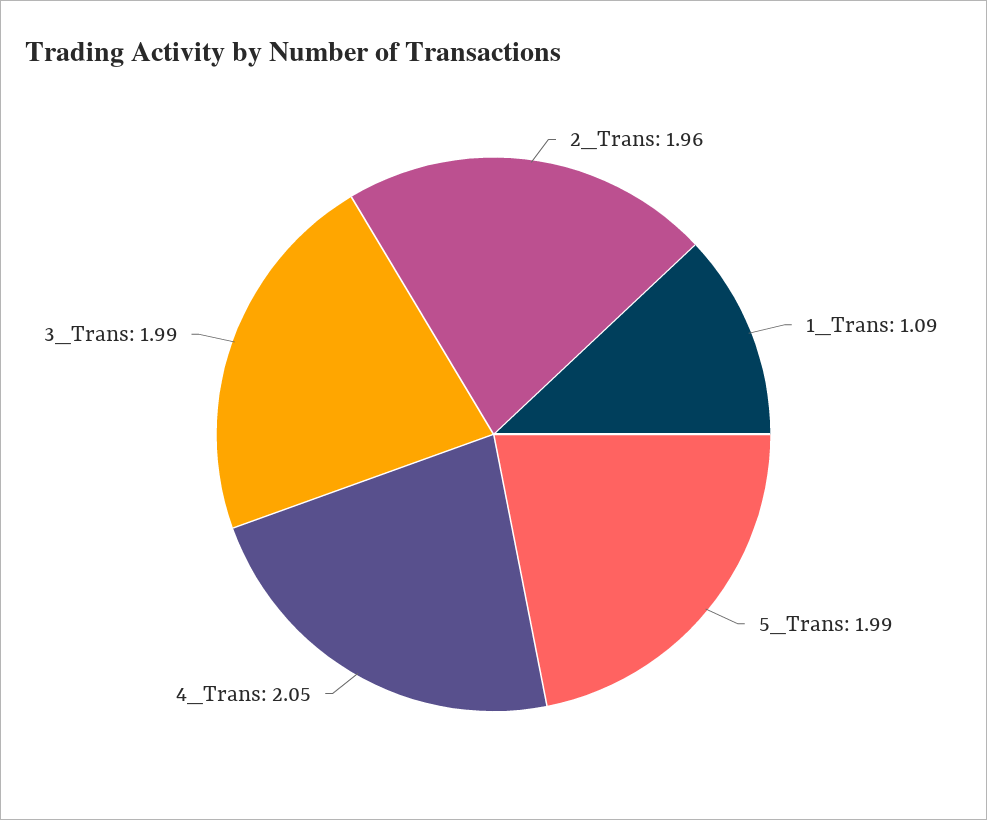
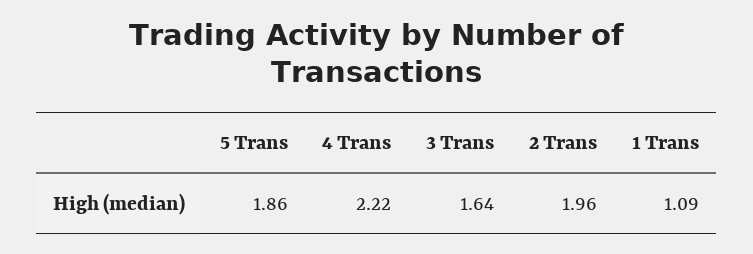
5_Trans: 1.99 -> 1.86
4_Trans: 2.05 -> 2.22
3_Trans: 1.99 -> 1.64

